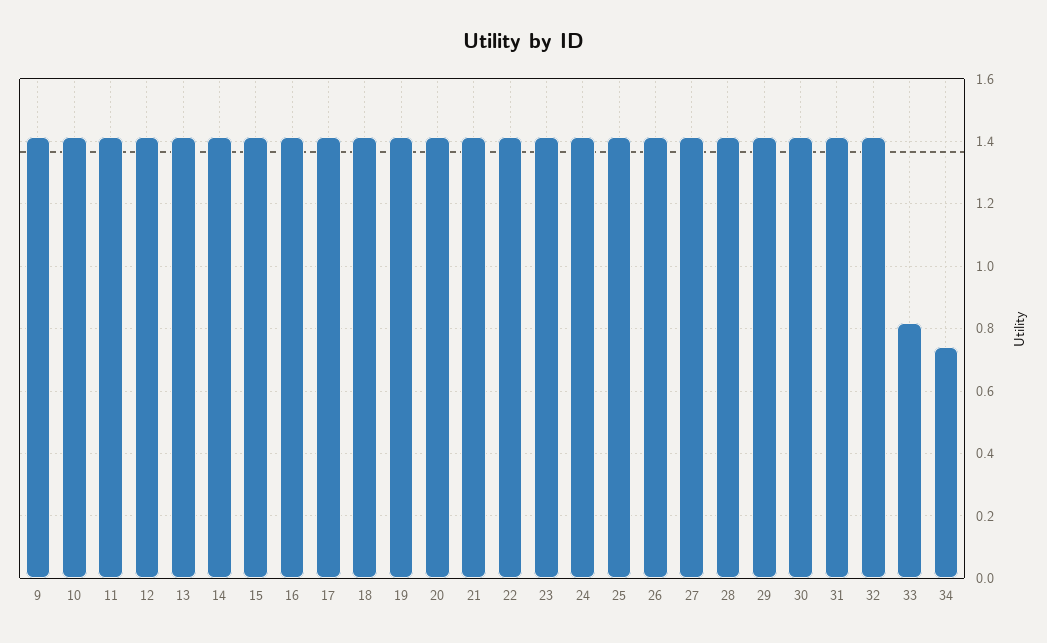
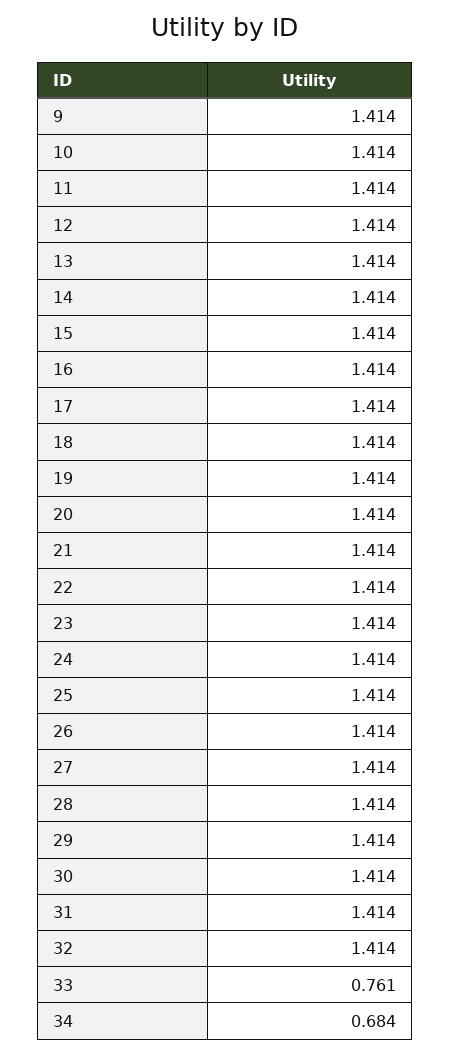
33: 0.82 -> 0.761
34: 0.74 -> 0.684

